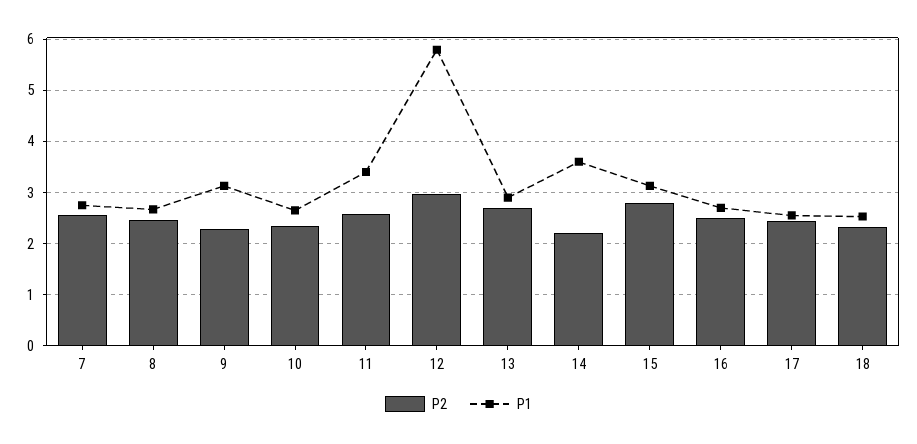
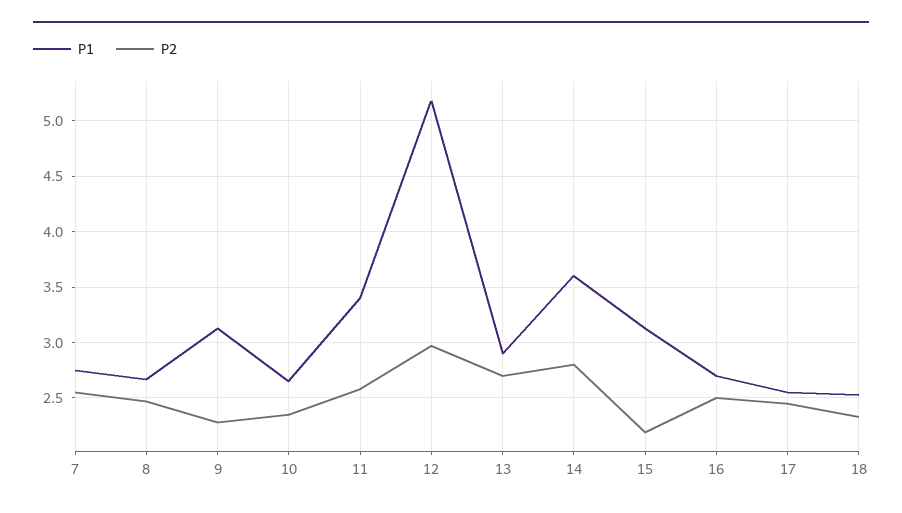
P1, 12: 5.8 -> 5.2
P2, 14: 2.2 -> 2.8
P2, 15: 2.8 -> 2.2

